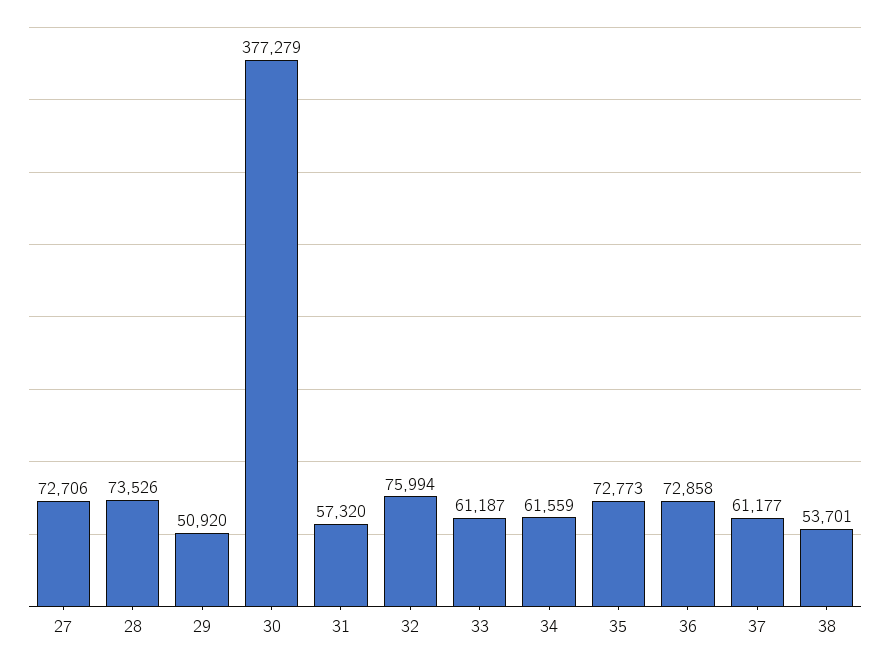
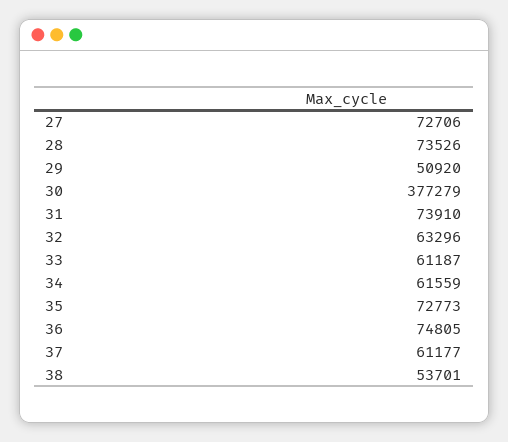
31: 57320 -> 73910
32: 75994 -> 63296
36: 72858 -> 74805

